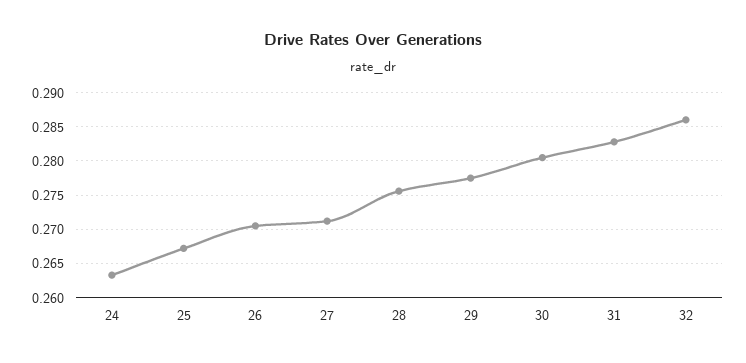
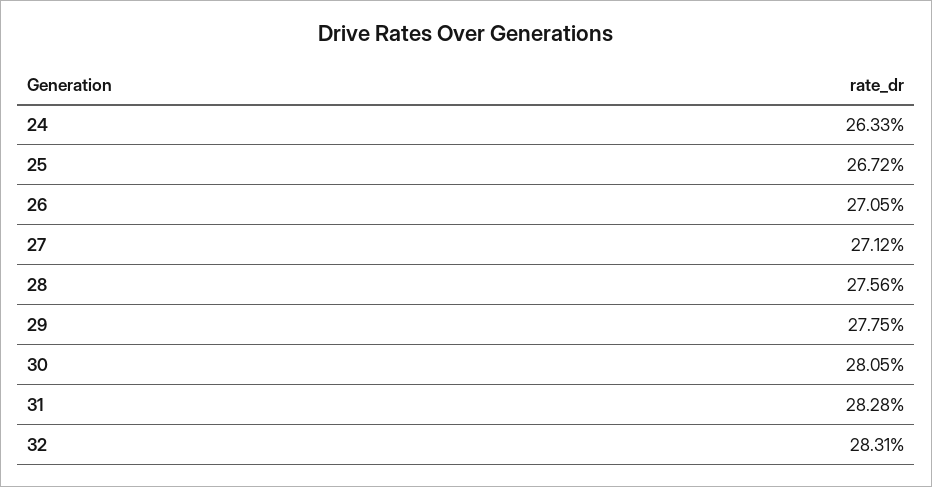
32: 0.286 -> 0.2831

